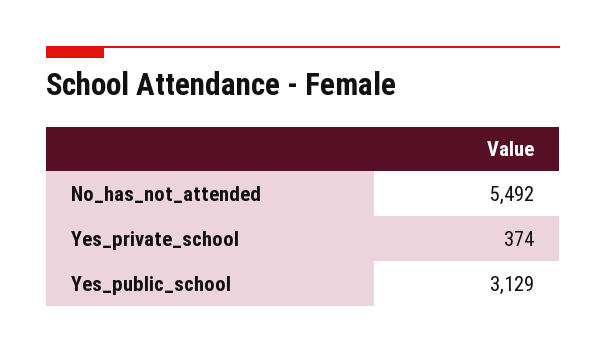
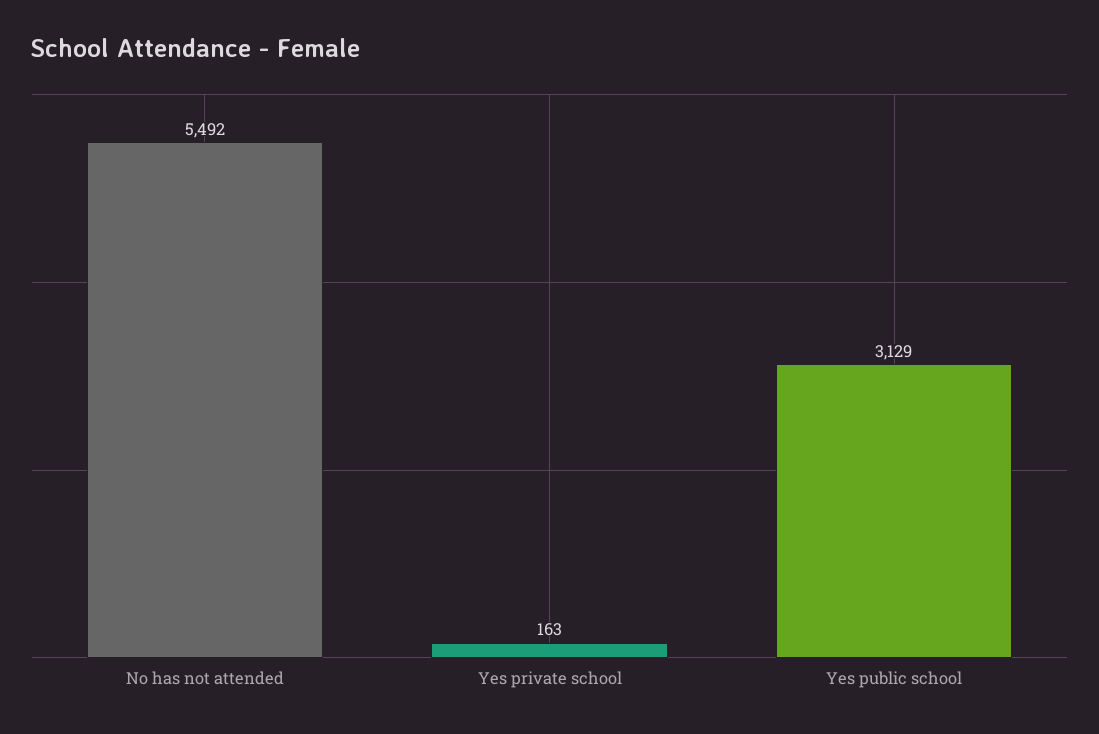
Yes_private_school: 374 -> 163

